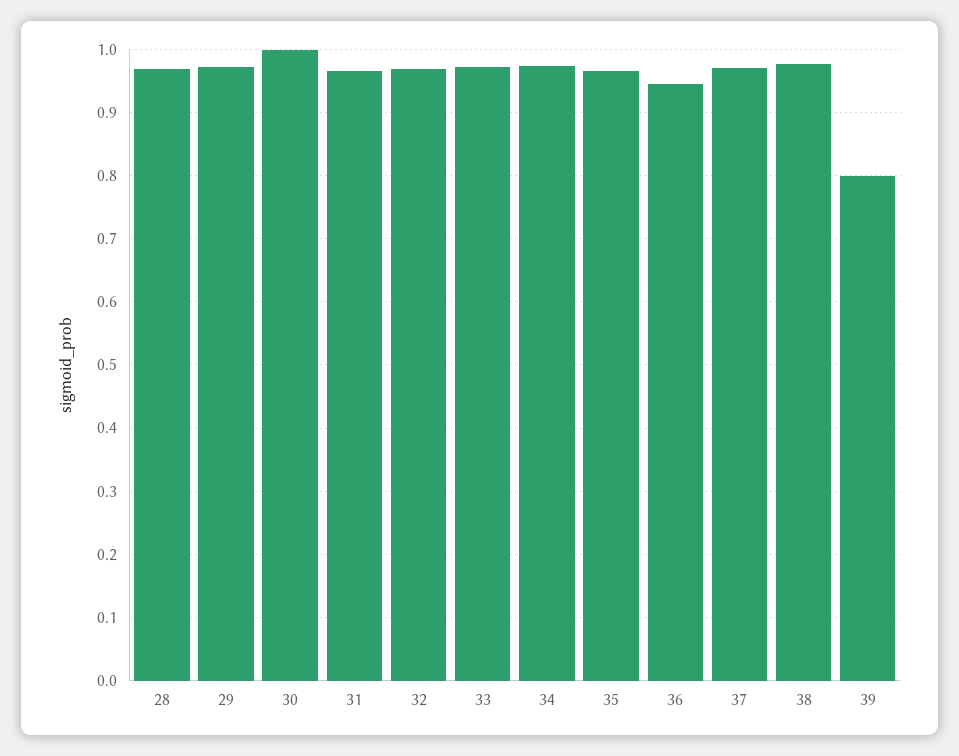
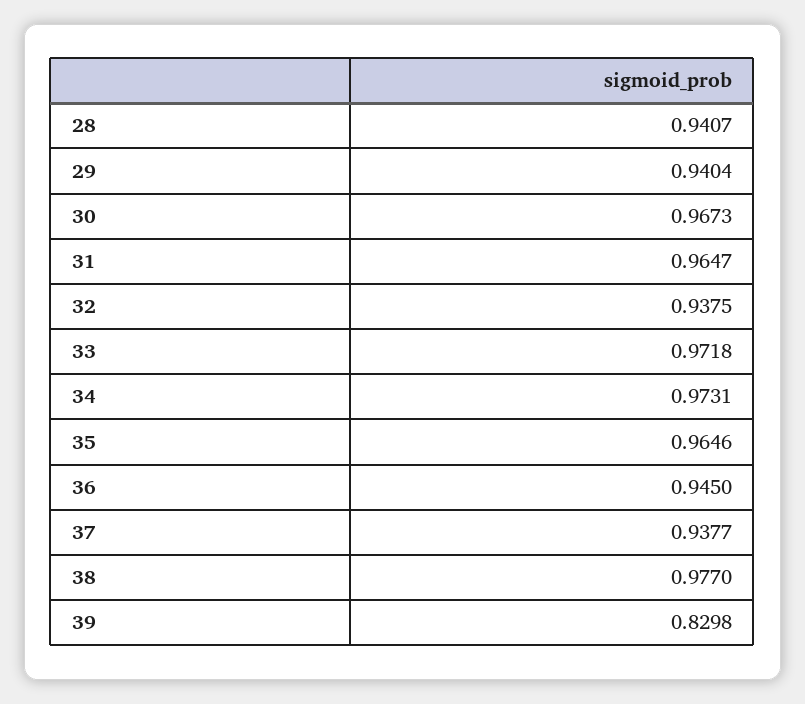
28: 0.97 -> 0.9407
29: 0.97 -> 0.9404
30: 1 -> 0.9673
32: 0.97 -> 0.9375
37: 0.97 -> 0.9377
39: 0.8 -> 0.8298

